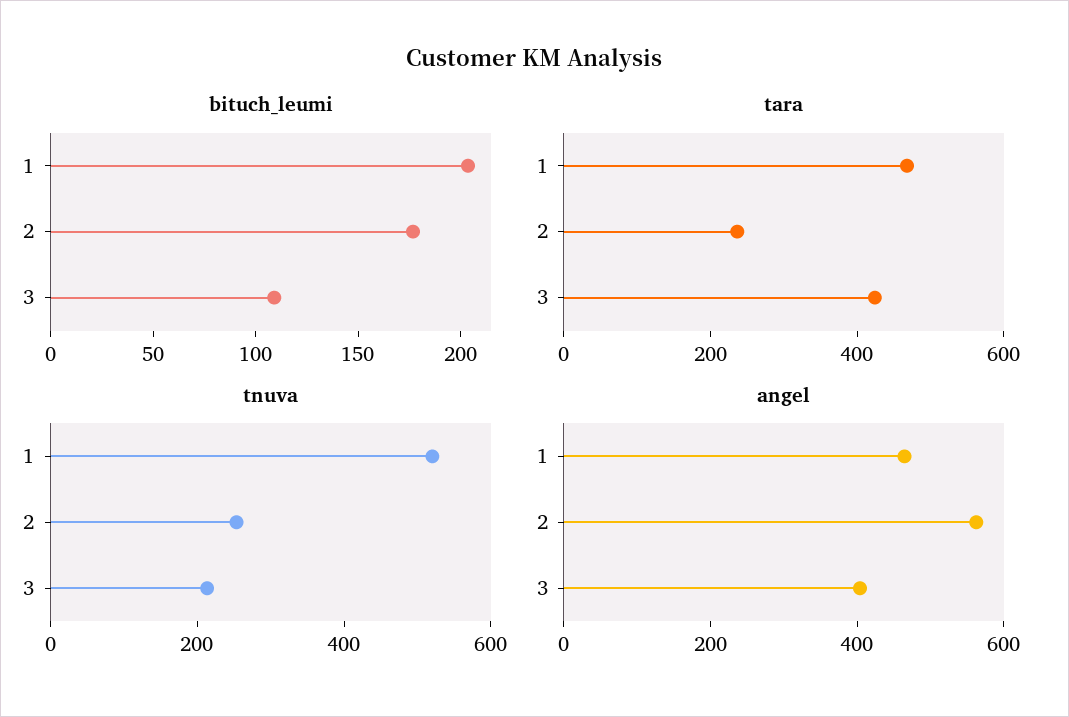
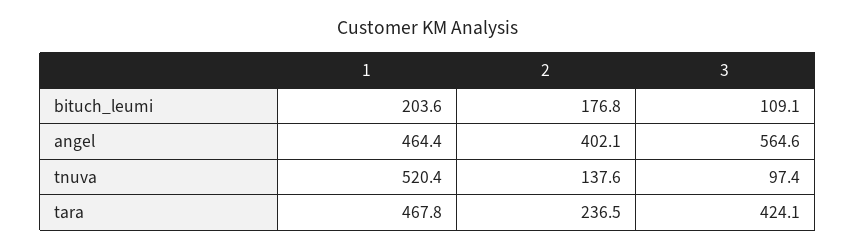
tnuva, 2: 250 -> 137.6
tnuva, 3: 200 -> 97.4
angel, 2: 550 -> 402.1
angel, 3: 400 -> 564.6

